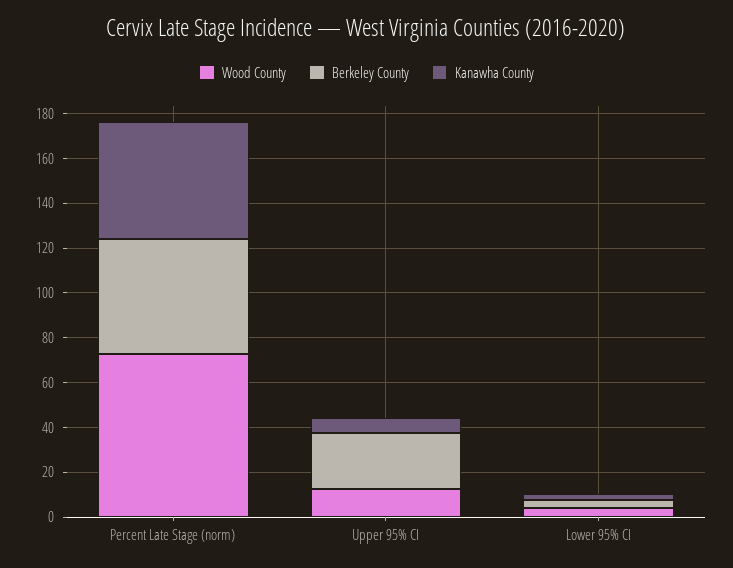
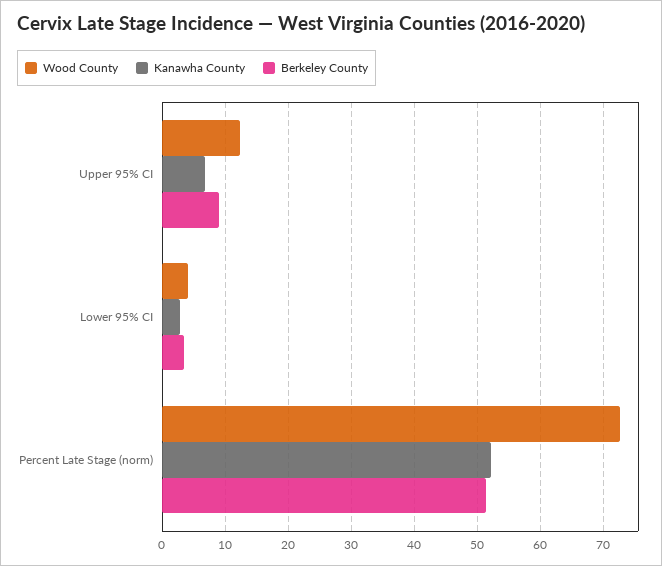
Berkeley County, Upper 95% CI: 25 -> 9

